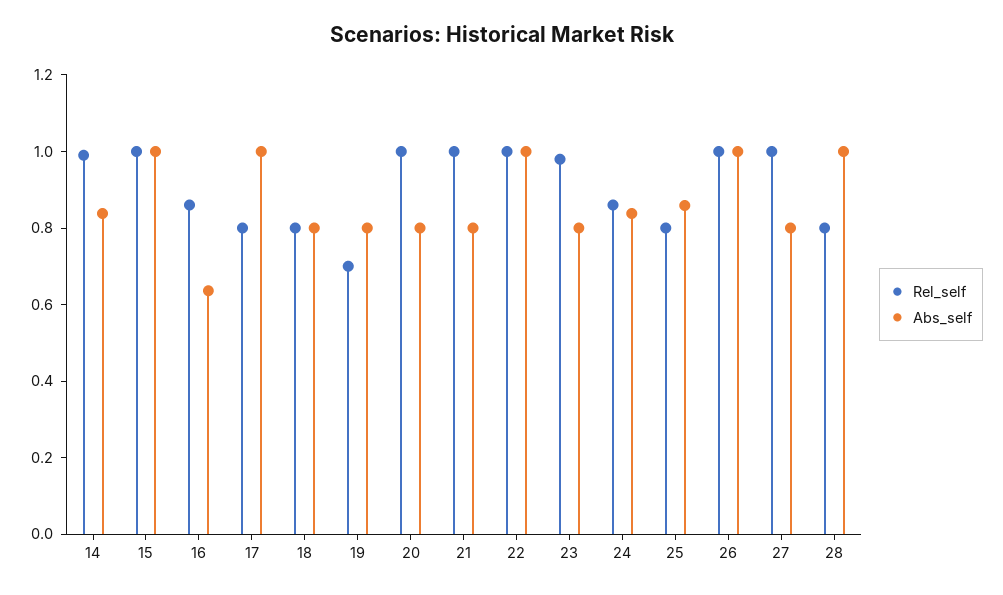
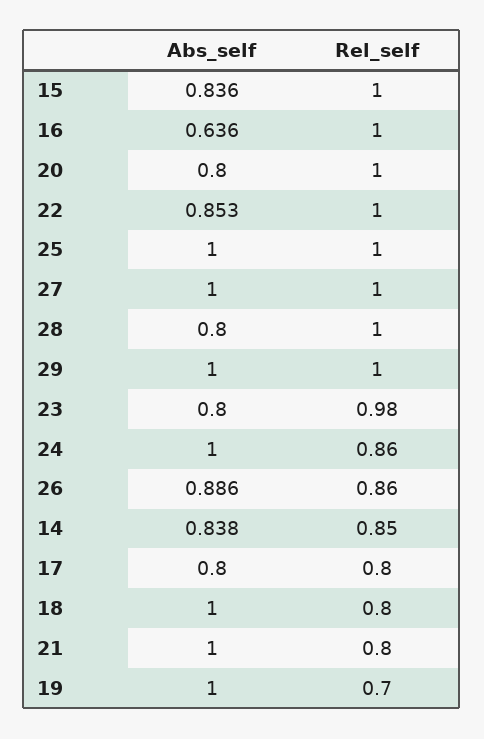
Rel_self, 14: 1 -> 0.85
Abs_self, 15: 1 -> 0.836
Rel_self, 16: 0.85 -> 1
Abs_self, 17: 1 -> 0.8
Abs_self, 18: 0.8 -> 1
Abs_self, 19: 0.8 -> 1
Rel_self, 21: 1 -> 0.8
Abs_self, 21: 0.8 -> 1
Abs_self, 22: 1 -> 0.853
Abs_self, 24: 0.85 -> 1
Rel_self, 25: 0.8 -> 1
Abs_self, 25: 0.85 -> 1
Rel_self, 26: 1 -> 0.86
Abs_self, 26: 1 -> 0.886
Abs_self, 27: 0.8 -> 1
Rel_self, 28: 0.8 -> 1
Abs_self, 28: 1 -> 0.8
Abs_self, 29: none -> 1
Rel_self, 29: none -> 1

